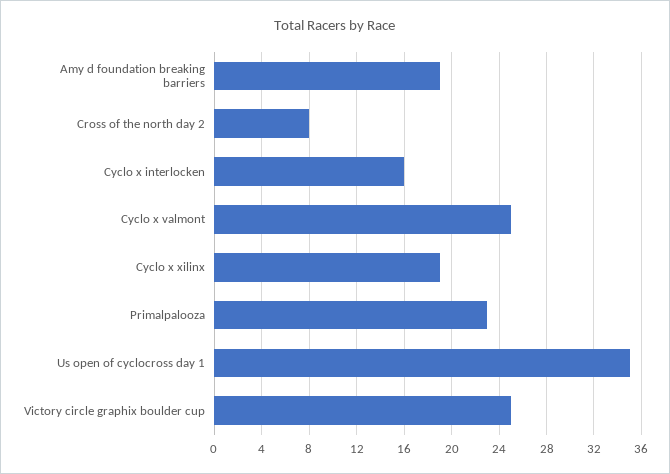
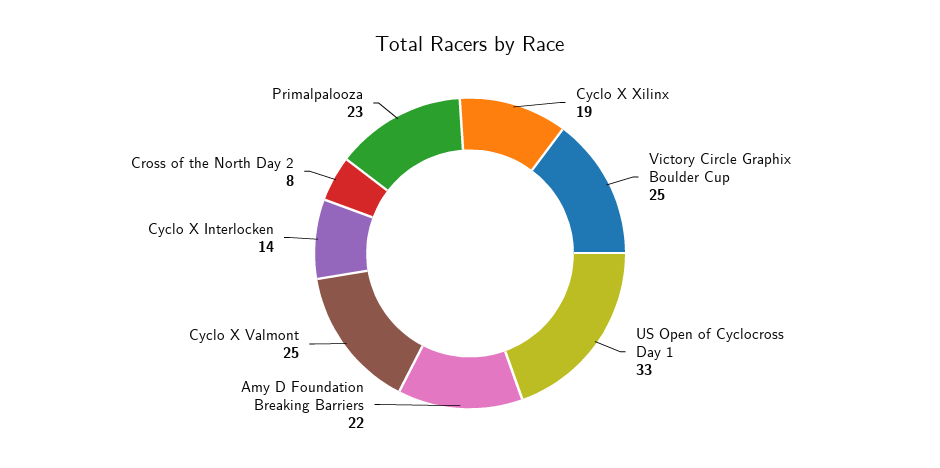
Amy d foundation breaking barriers: 19 -> 22
Cyclo x interlocken: 16 -> 14
Us open of cyclocross day 1: 35 -> 33

